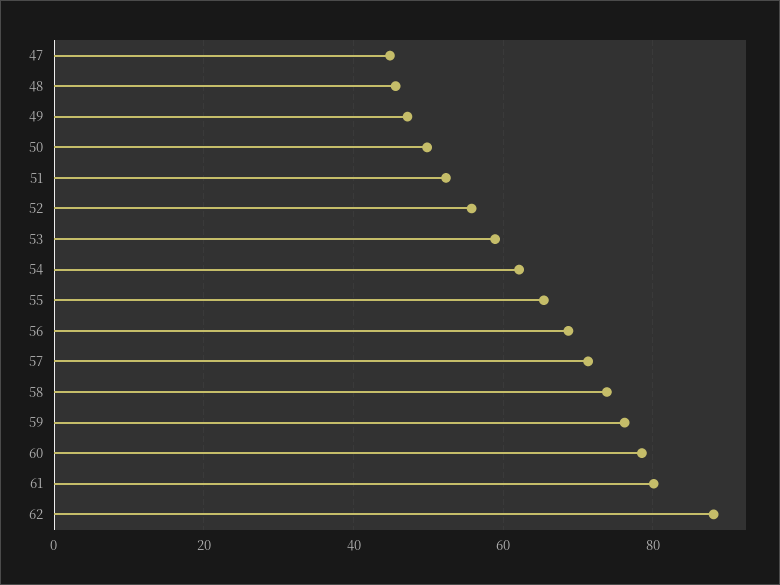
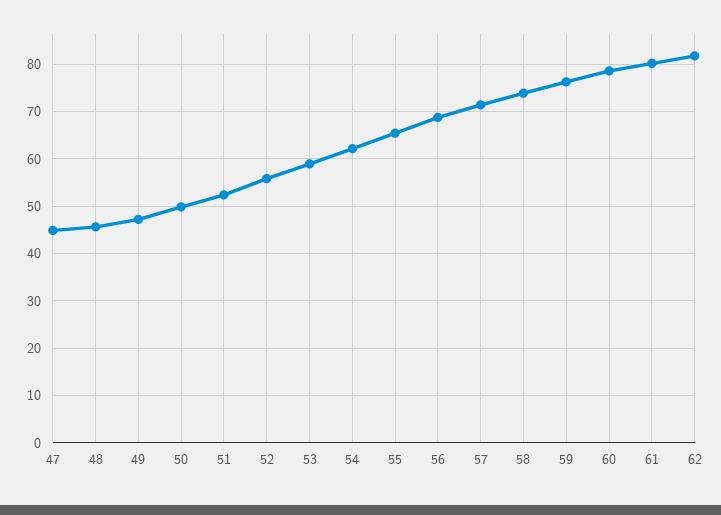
62: 88 -> 82

